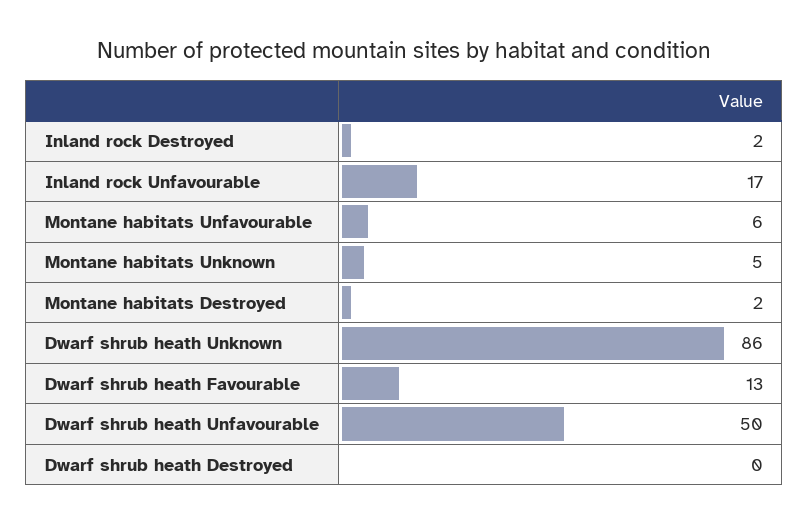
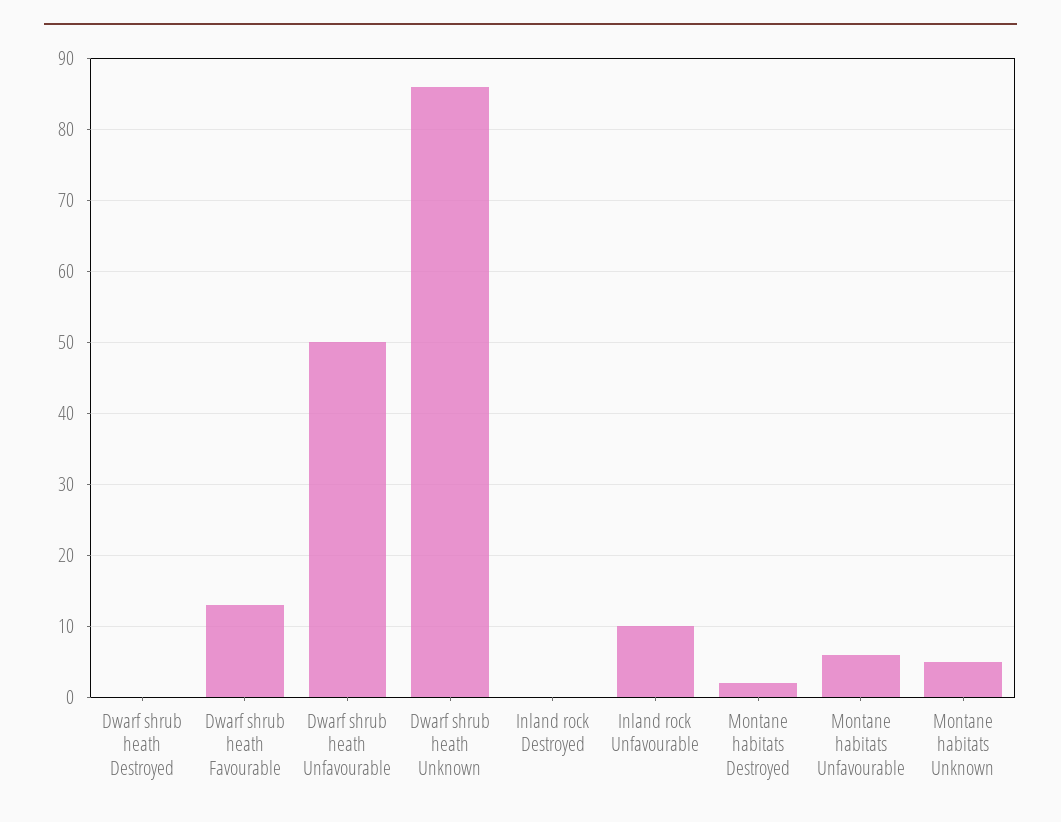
Inland rock Destroyed: 2 -> 0
Inland rock Unfavourable: 17 -> 10

